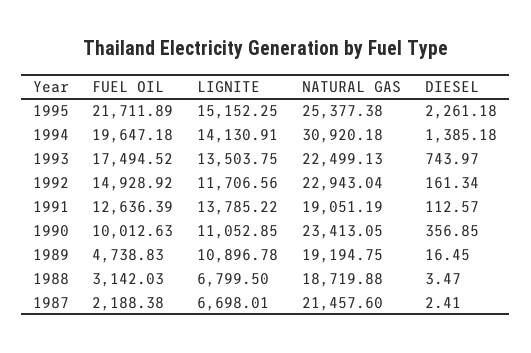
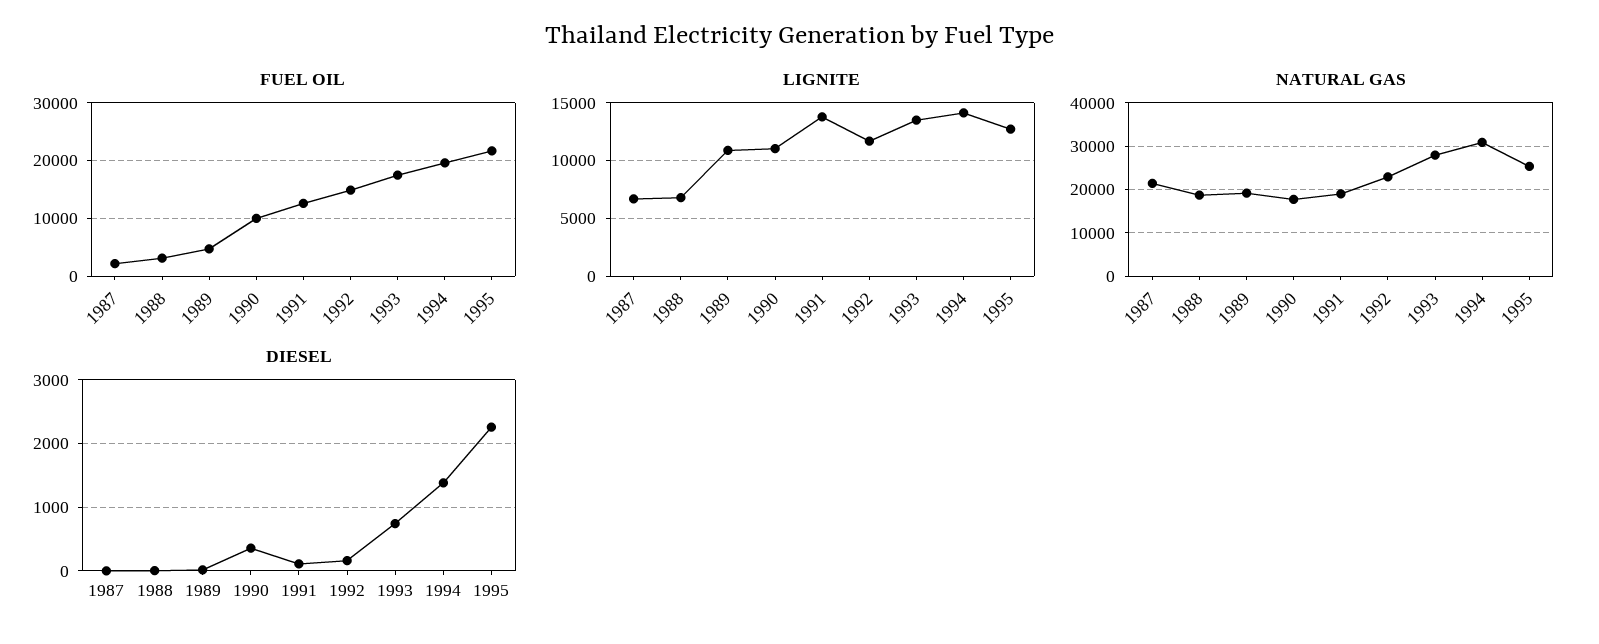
LIGNITE, 1995: 15152.25 -> 13000
NATURAL GAS, 1993: 22499.13 -> 28000
NATURAL GAS, 1990: 23413.05 -> 18000

